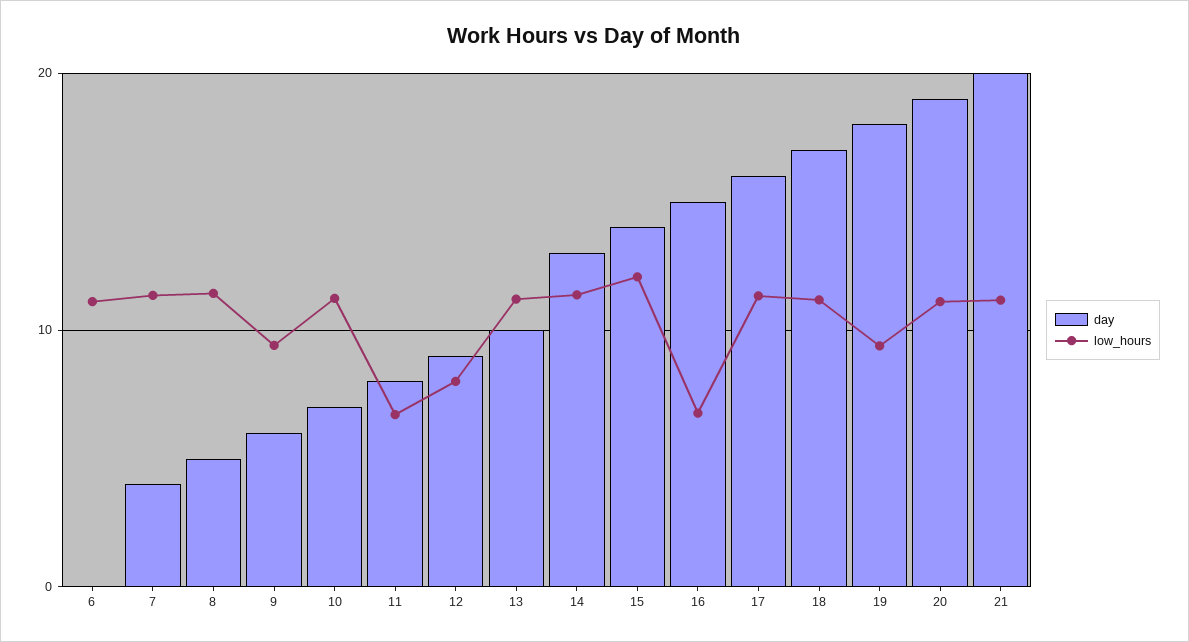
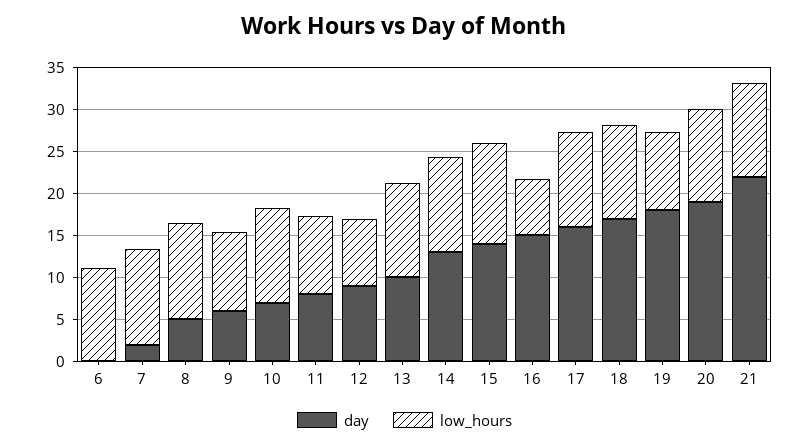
day, 7: 4 -> 2
low_hours, 11: 7 -> 9
day, 21: 20 -> 22

